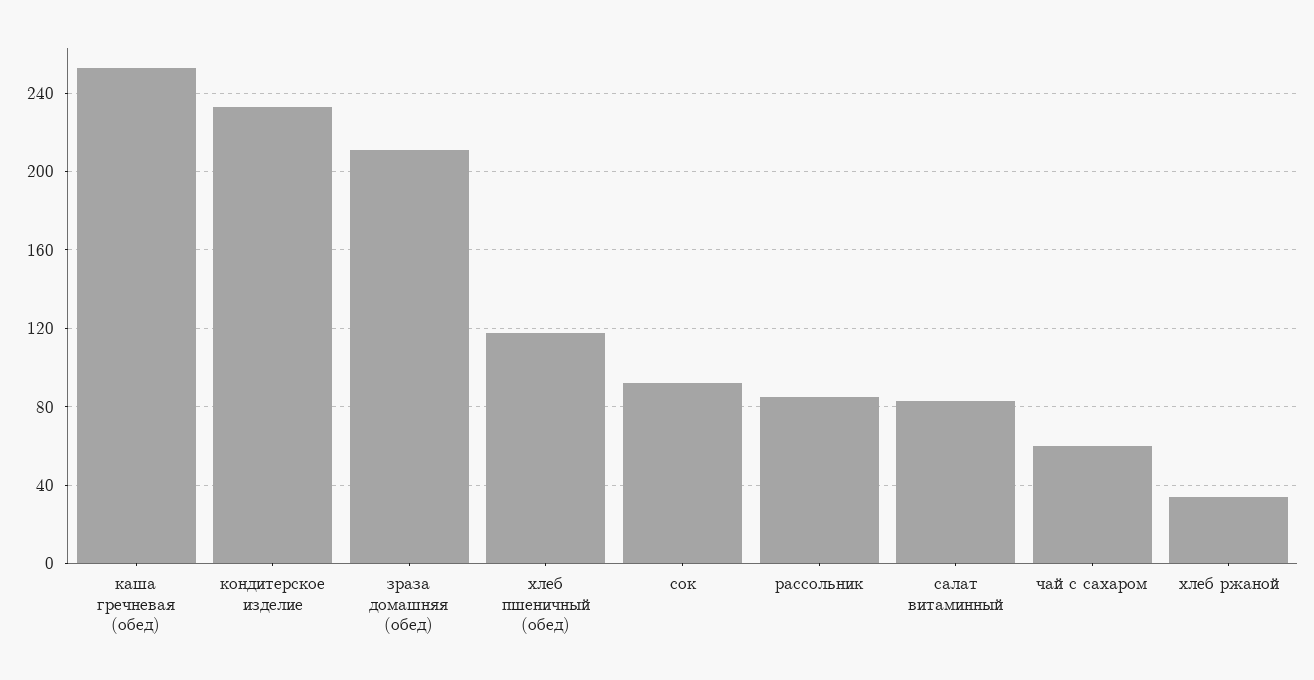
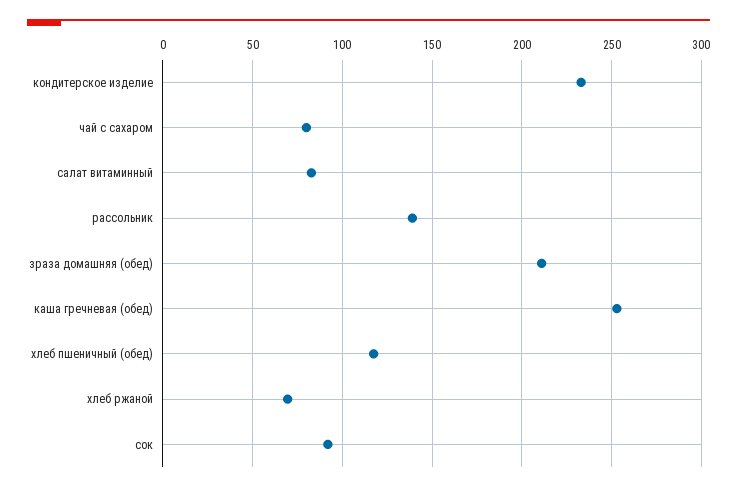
рассольник: 85 -> 140
чай с сахаром: 60 -> 80
хлеб ржаной: 35 -> 70

